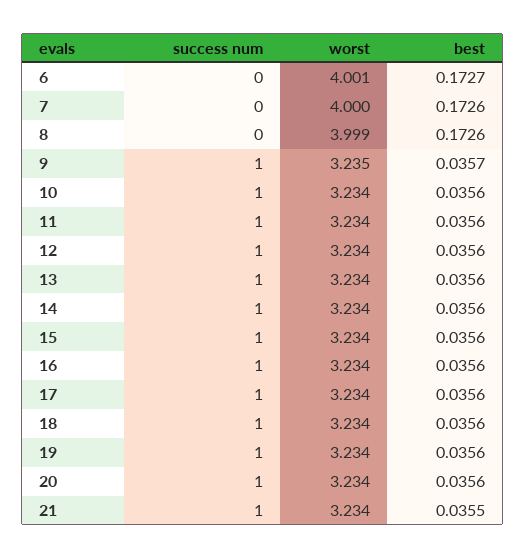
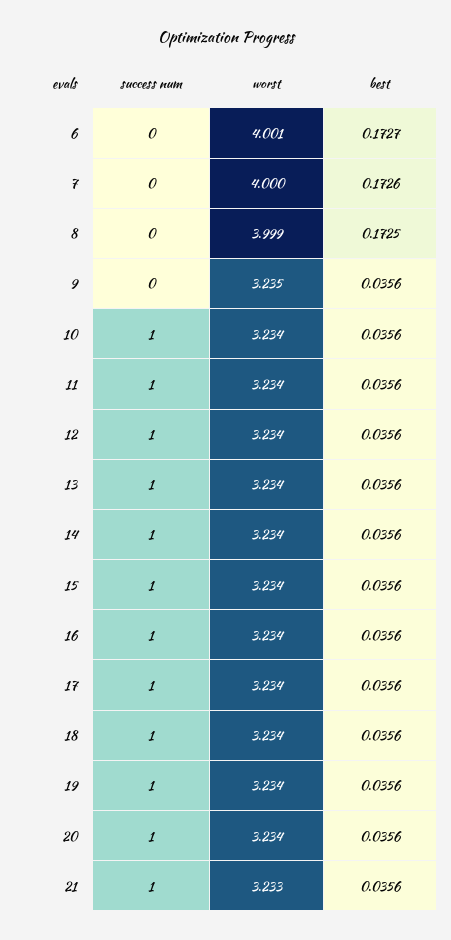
best, 8: 0.1726 -> 0.1725
success num, 9: 1 -> 0
best, 9: 0.0357 -> 0.0356
worst, 21: 3.234 -> 3.233
best, 21: 0.0355 -> 0.0356

